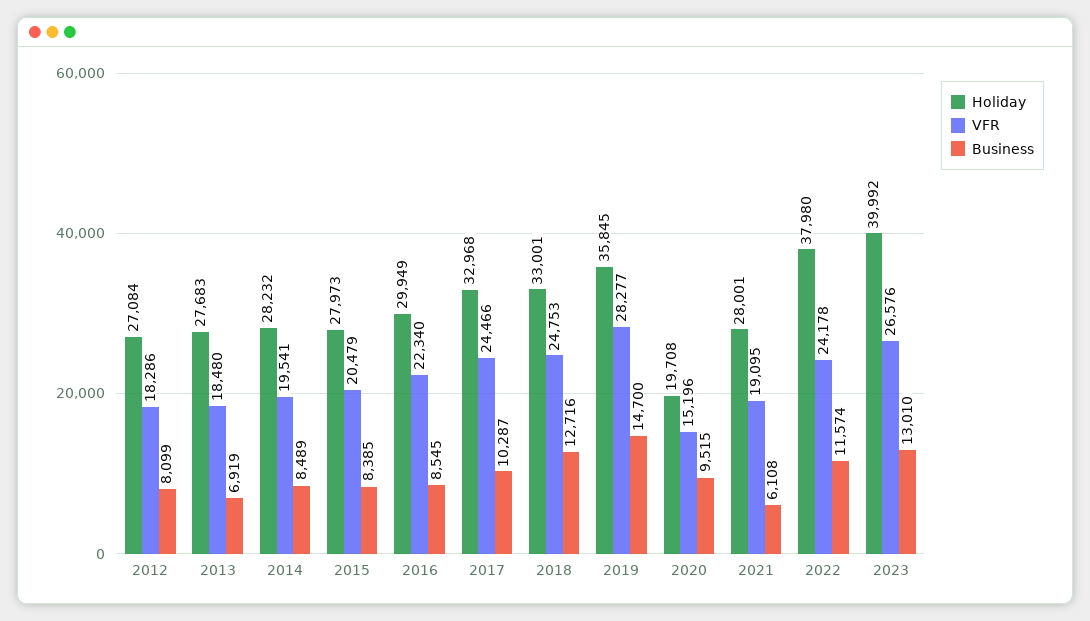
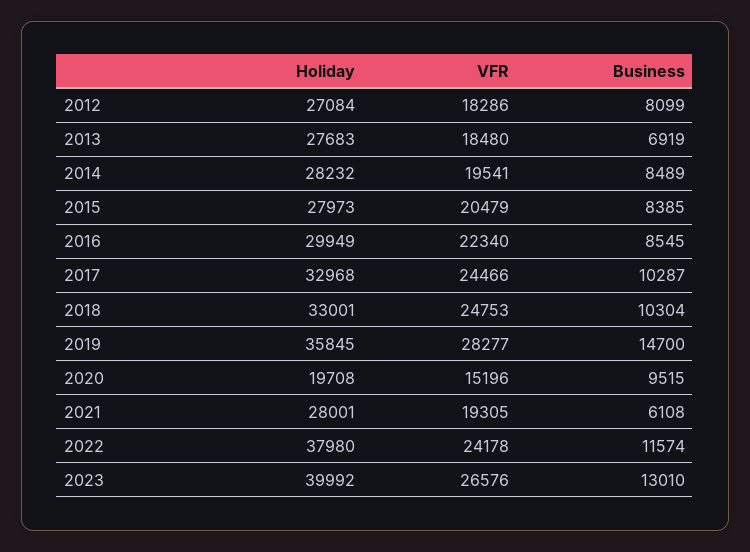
Business, 2018: 12716 -> 10304
VFR, 2021: 19095 -> 19305

